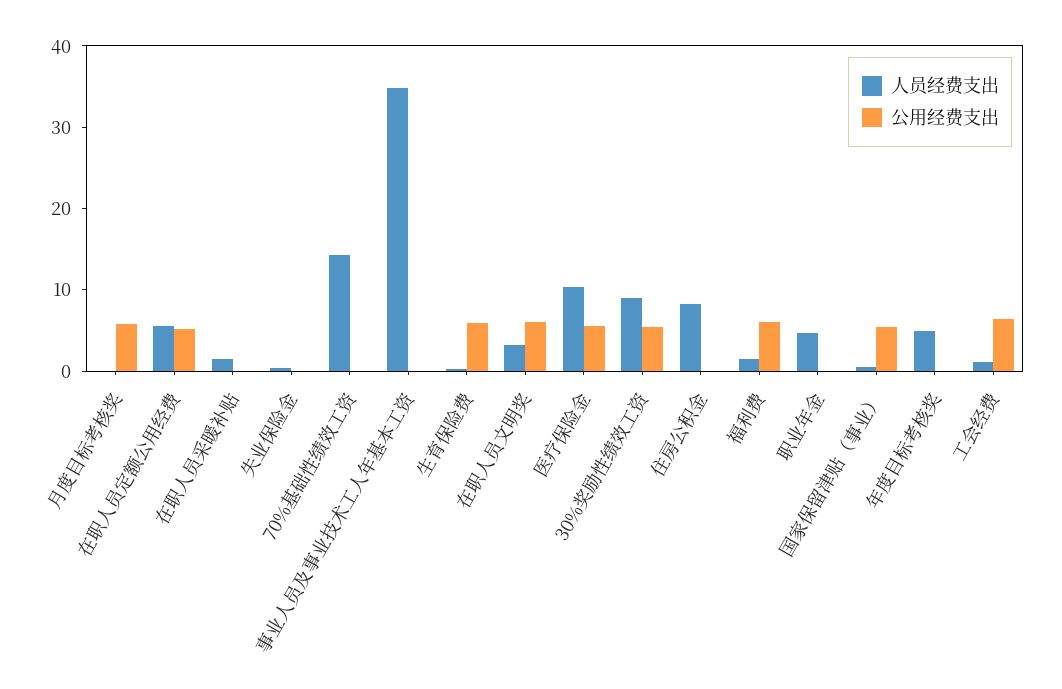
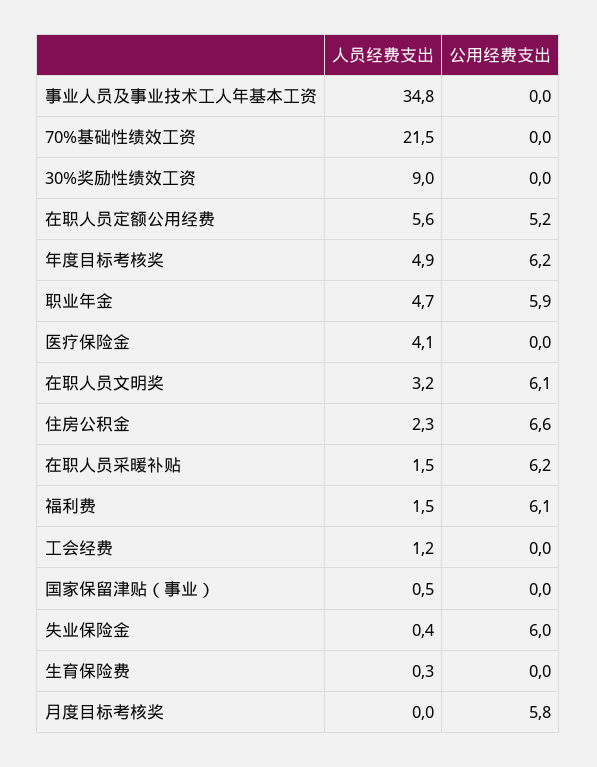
公用经费支出, 在职人员采暖补贴: 0 -> 6.2
公用经费支出, 失业保险金: 0 -> 6
人员经费支出, 70%基础性绩效工资: 14 -> 21.5
公用经费支出, 生育保险费: 6 -> 0
人员经费支出, 医疗保险金: 10 -> 4.1
公用经费支出, 医疗保险金: 6 -> 0
公用经费支出, 30%奖励性绩效工资: 6 -> 0
人员经费支出, 住房公积金: 8 -> 2.3
公用经费支出, 住房公积金: 0 -> 6.6
公用经费支出, 职业年金: 0 -> 5.9
公用经费支出, 国家保留津贴（事业）: 6 -> 0
公用经费支出, 年度目标考核奖: 0 -> 6.2
公用经费支出, 工会经费: 6 -> 0

